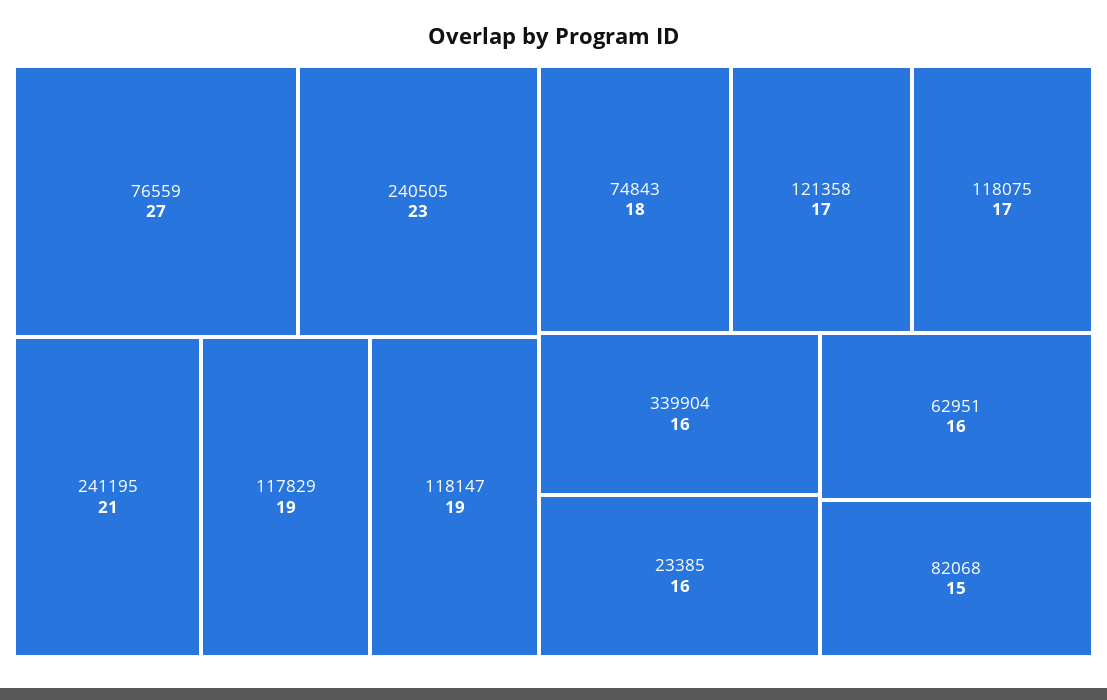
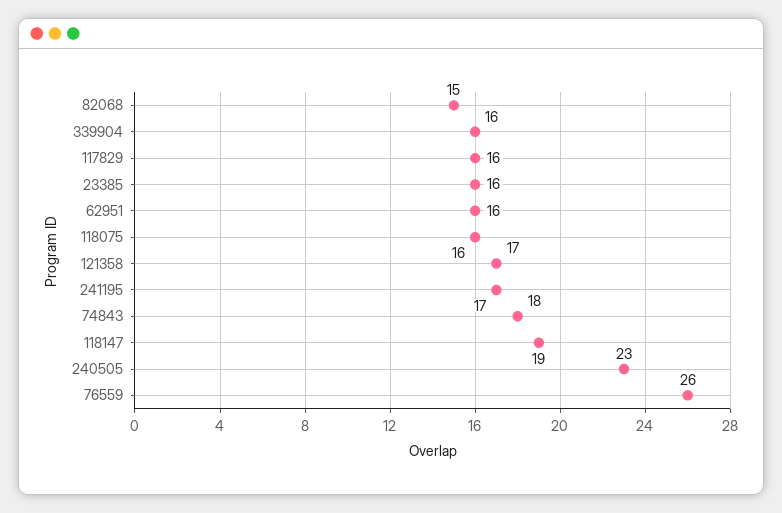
76559: 27 -> 26
241195: 21 -> 17
117829: 19 -> 16
118075: 17 -> 16

